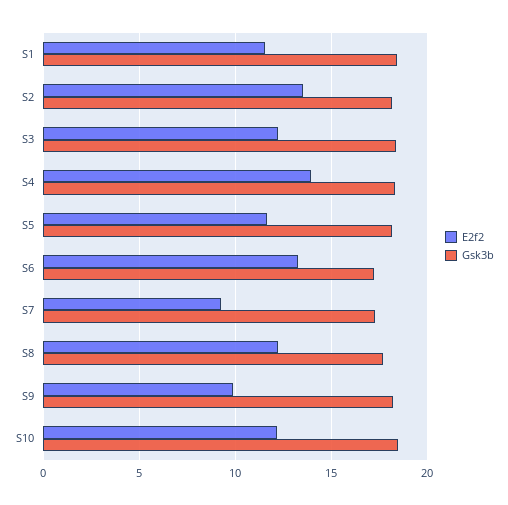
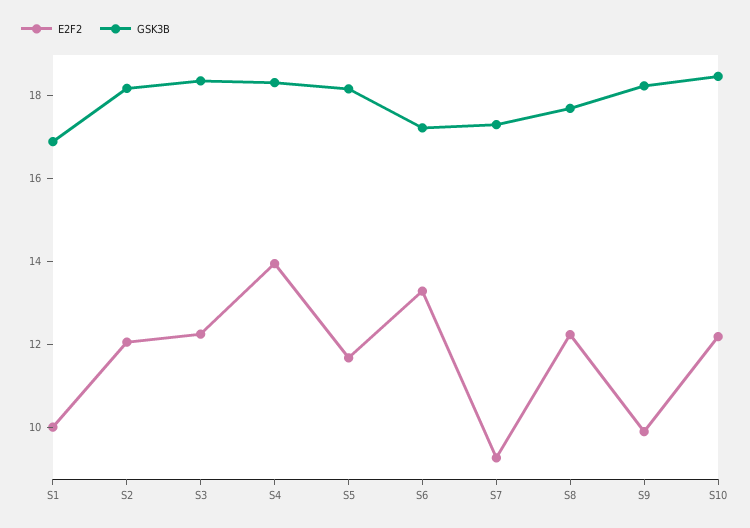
E2f2, S1: 11.5 -> 10
Gsk3b, S1: 18.5 -> 17
E2f2, S2: 13.5 -> 12

